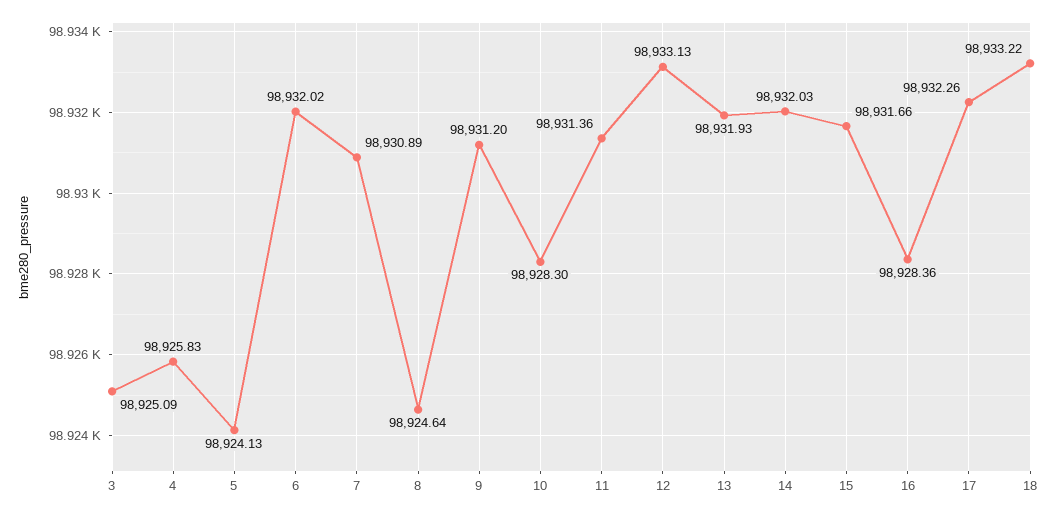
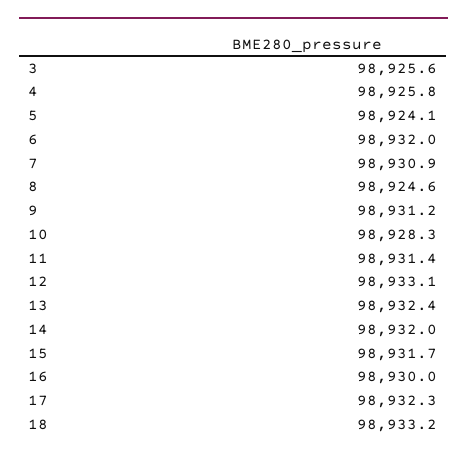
3: 98925.09 -> 98925.6
13: 98931.93 -> 98932.4
16: 98928.36 -> 98930

